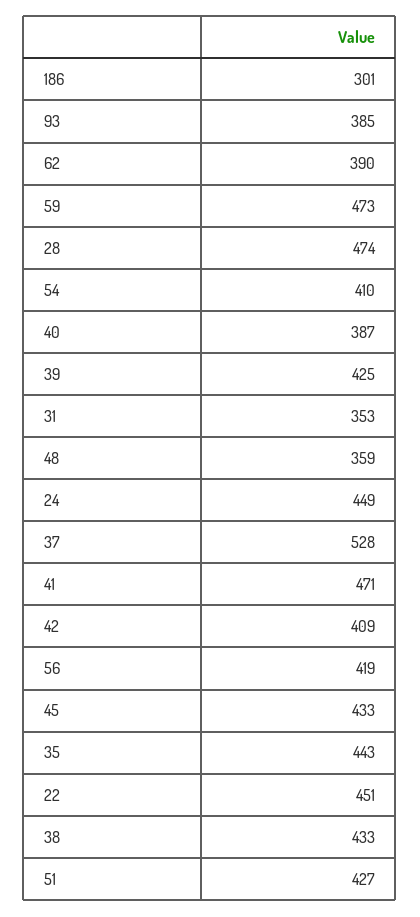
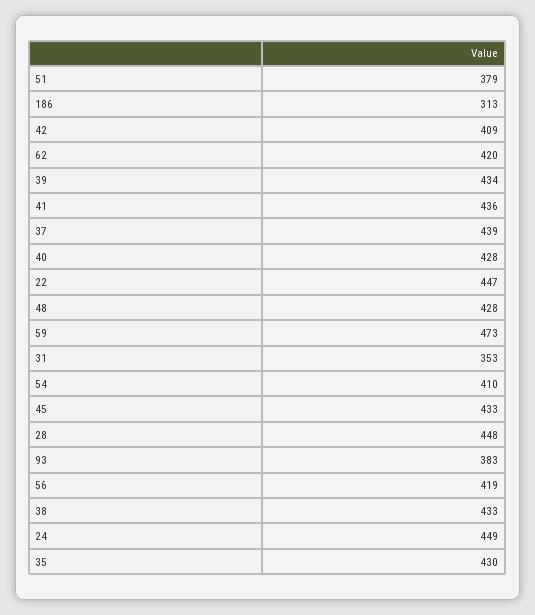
186: 301 -> 313
93: 385 -> 383
62: 390 -> 420
28: 474 -> 448
40: 387 -> 428
39: 425 -> 434
48: 359 -> 428
37: 528 -> 439
41: 471 -> 436
35: 443 -> 430
22: 451 -> 447
51: 427 -> 379

